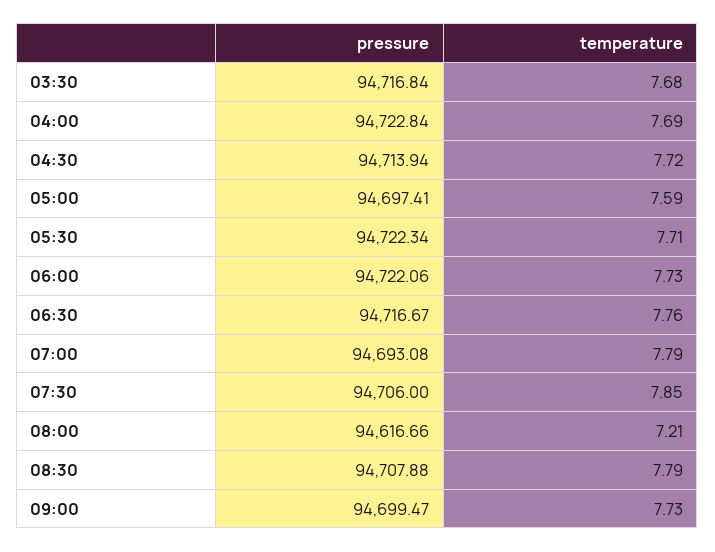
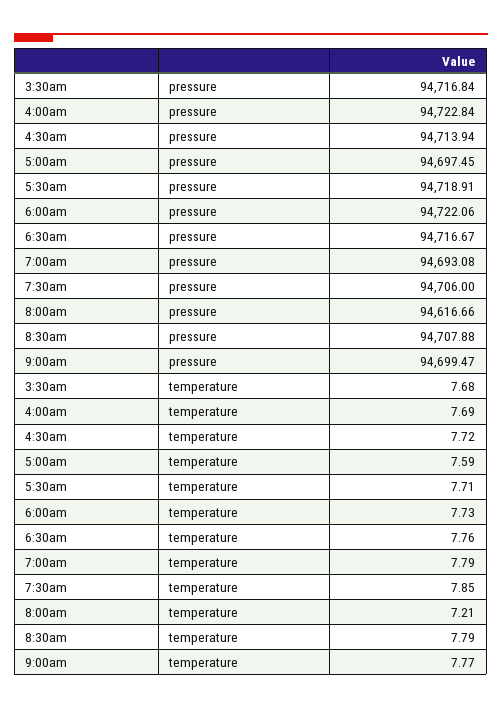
pressure, 05:00: 94697.41 -> 94697.45
pressure, 05:30: 94722.34 -> 94718.91
temperature, 09:00: 7.73 -> 7.77

